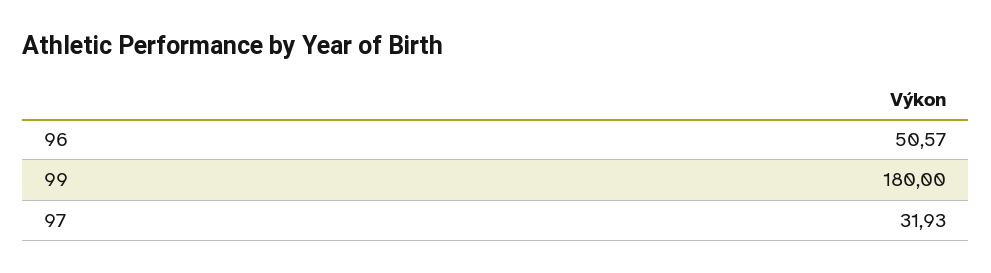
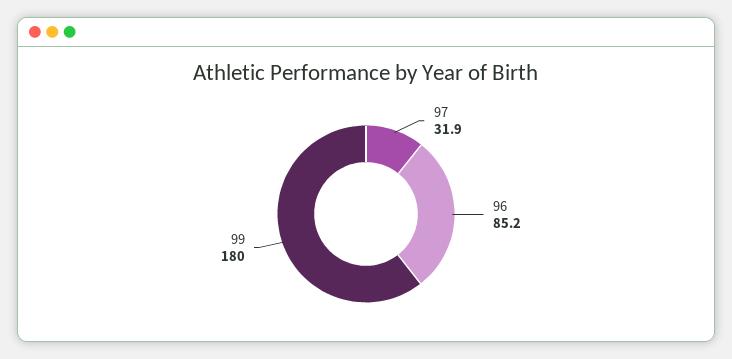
96: 50.57 -> 85.2

